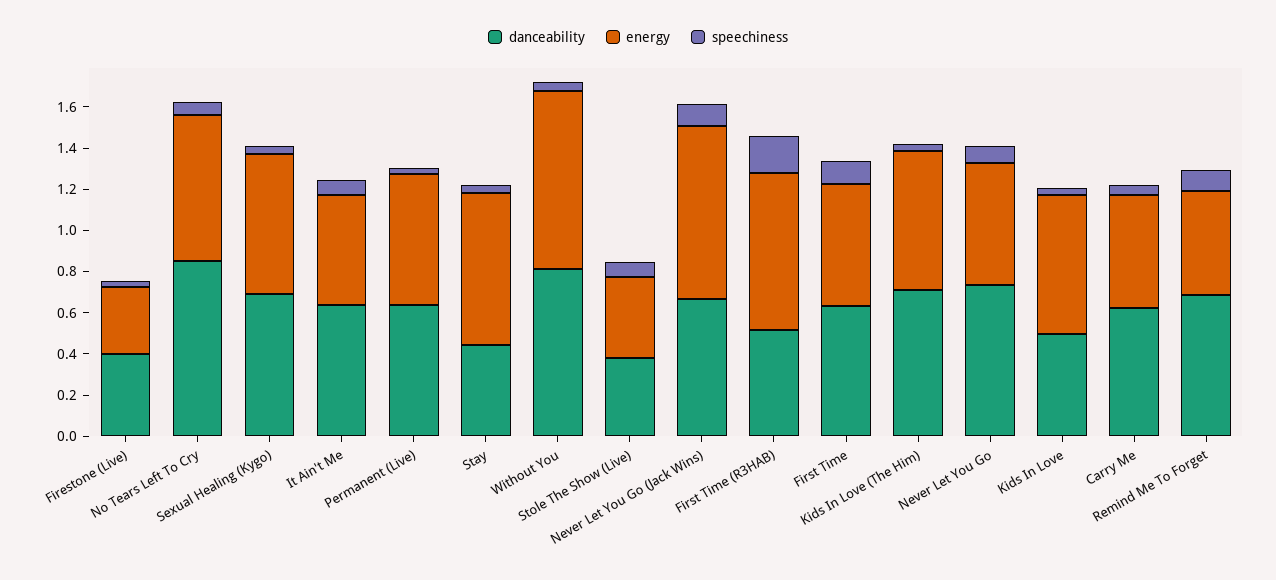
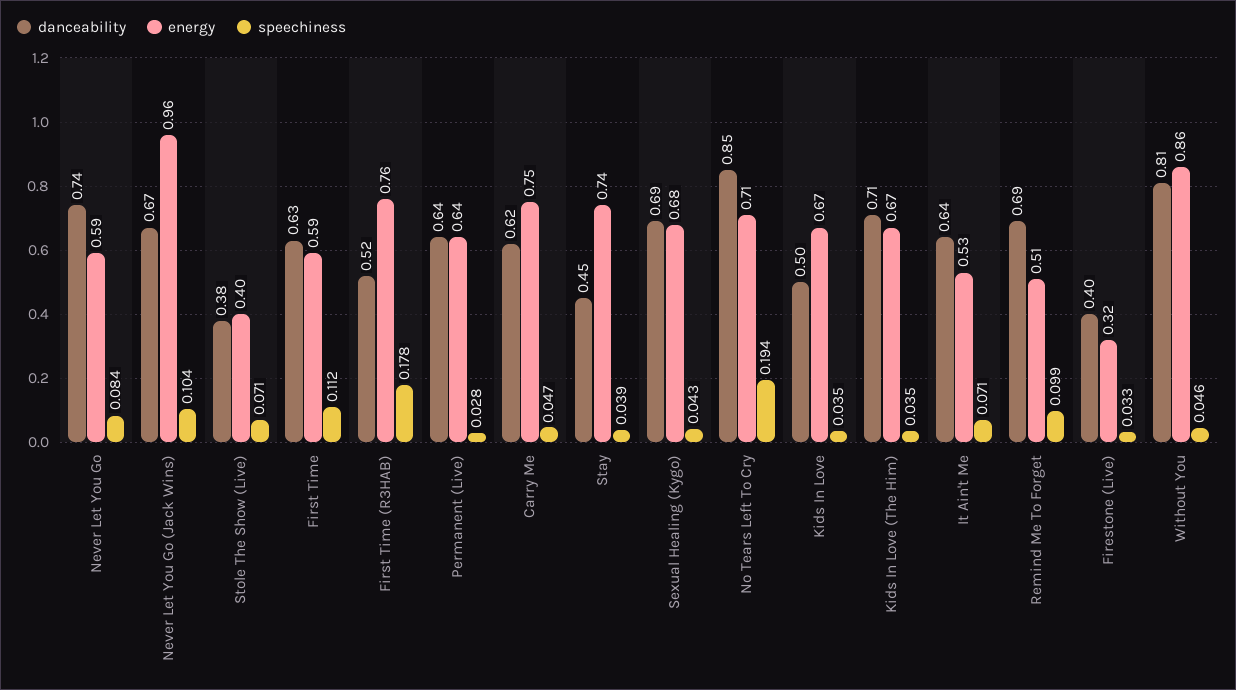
speechiness, No Tears Left To Cry: 0.05 -> 0.194
energy, Never Let You Go (Jack Wins): 0.85 -> 0.96
energy, Carry Me: 0.55 -> 0.75

